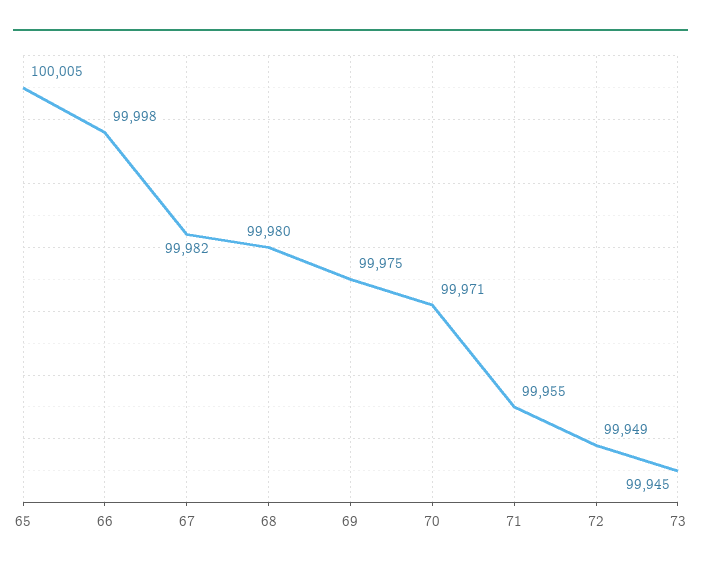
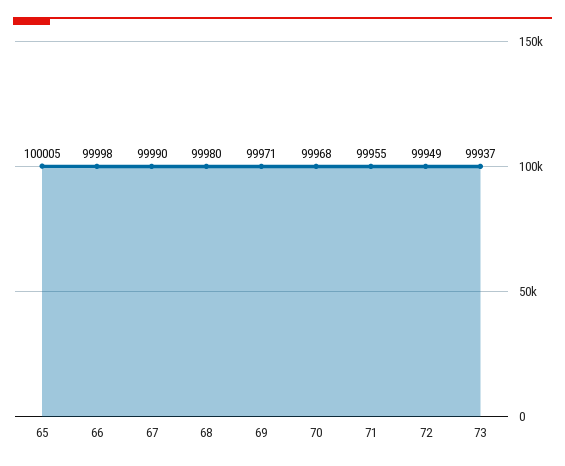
67: 99982 -> 99990
69: 99975 -> 99971
70: 99971 -> 99968
73: 99945 -> 99937

